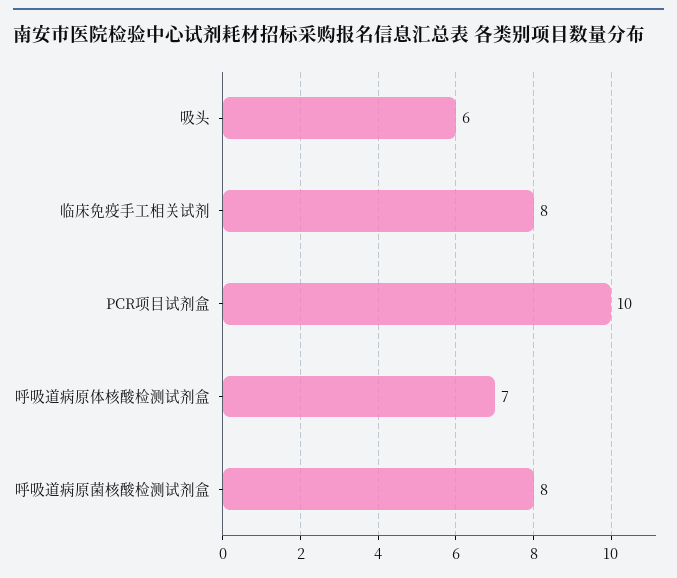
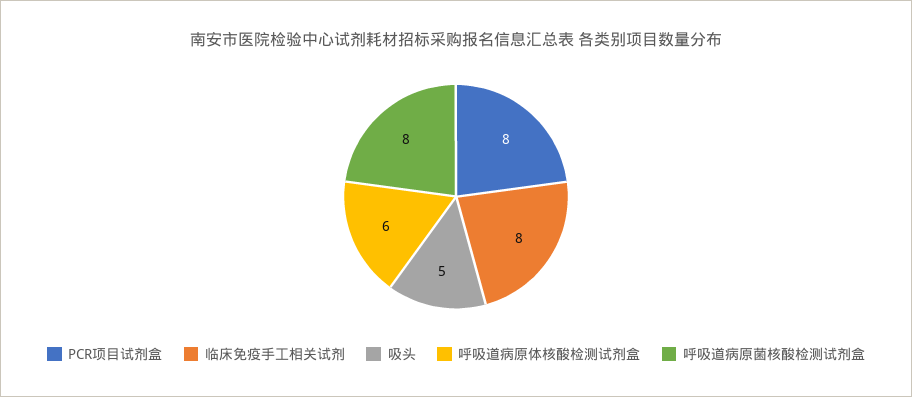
吸头: 6 -> 5
PCR项目试剂盒: 10 -> 8
呼吸道病原体核酸检测试剂盒: 7 -> 6

